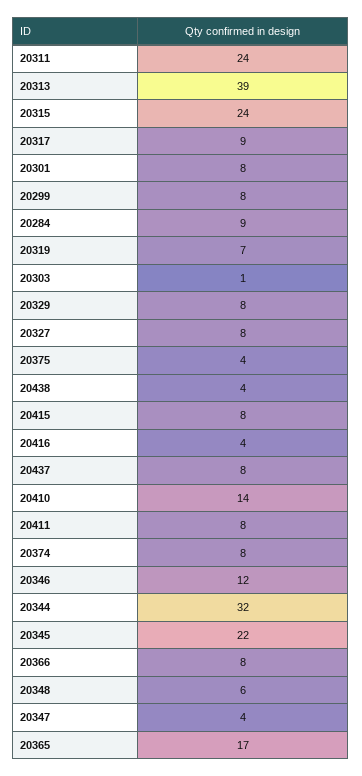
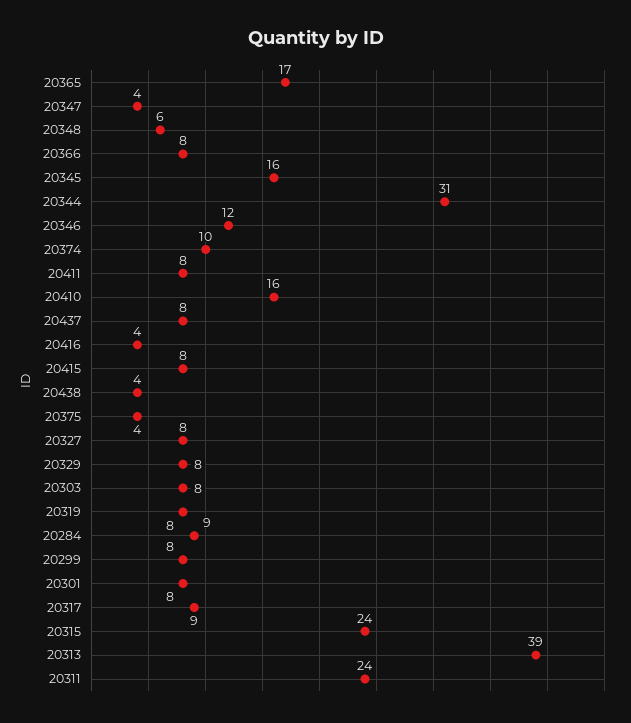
20319: 7 -> 8
20303: 1 -> 8
20410: 14 -> 16
20374: 8 -> 10
20344: 32 -> 31
20345: 22 -> 16

